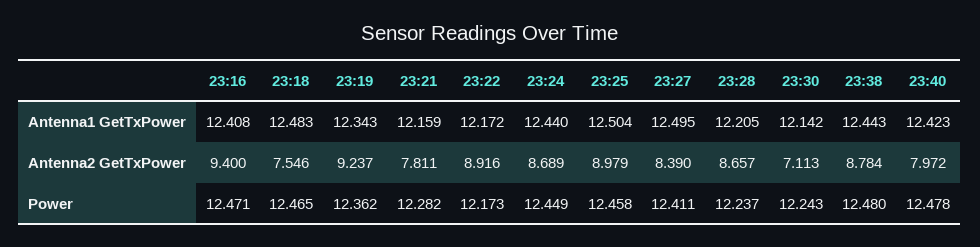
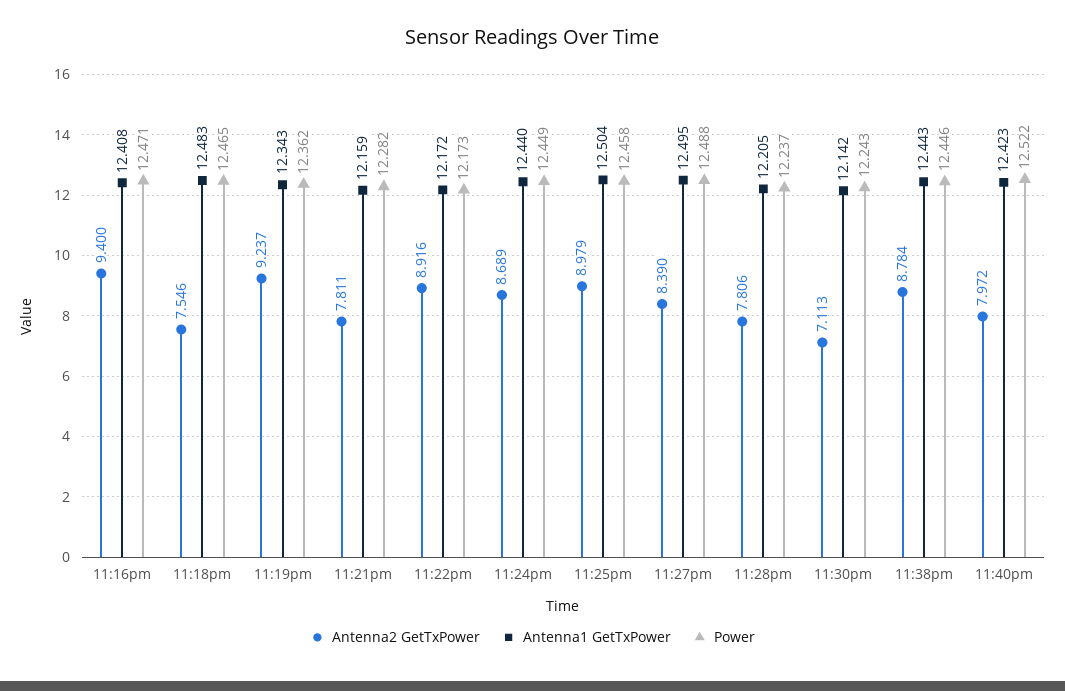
Antenna2 GetTxPower, 23:28: 8.657 -> 7.806
Power, 23:27: 12.411 -> 12.488
Power, 23:38: 12.48 -> 12.446
Power, 23:40: 12.478 -> 12.522

